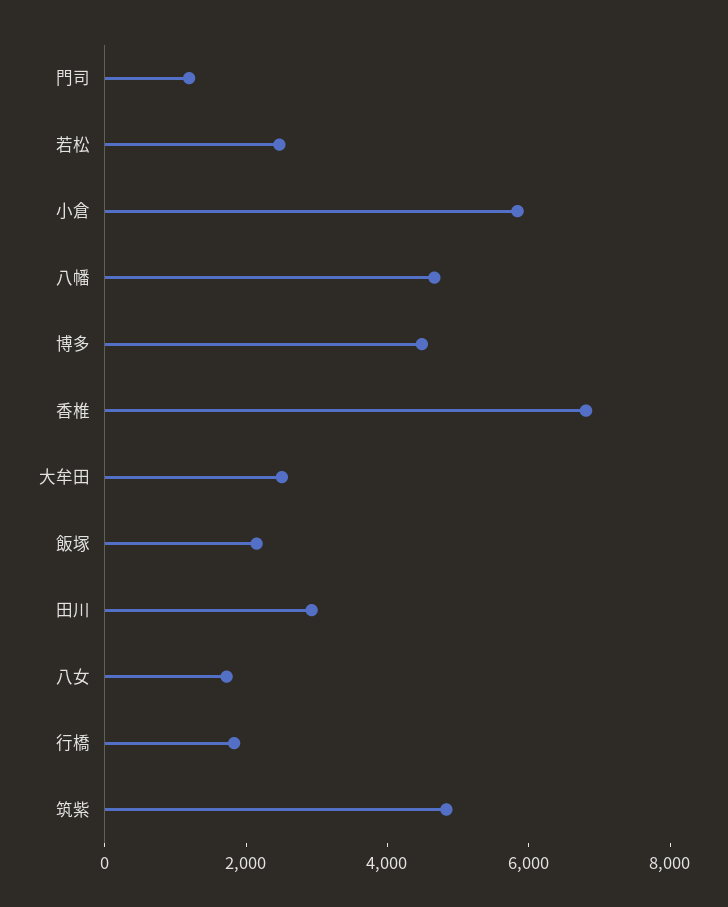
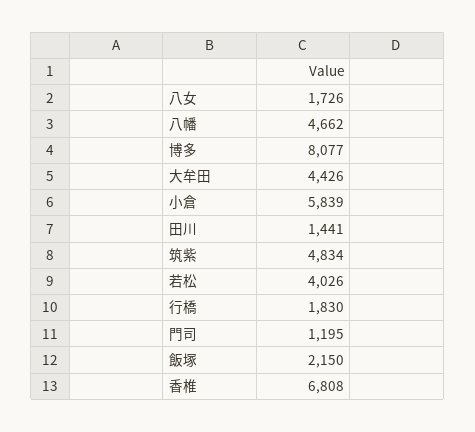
若松: 2500 -> 4026
博多: 4500 -> 8077
大牟田: 2500 -> 4426
田川: 3000 -> 1441

